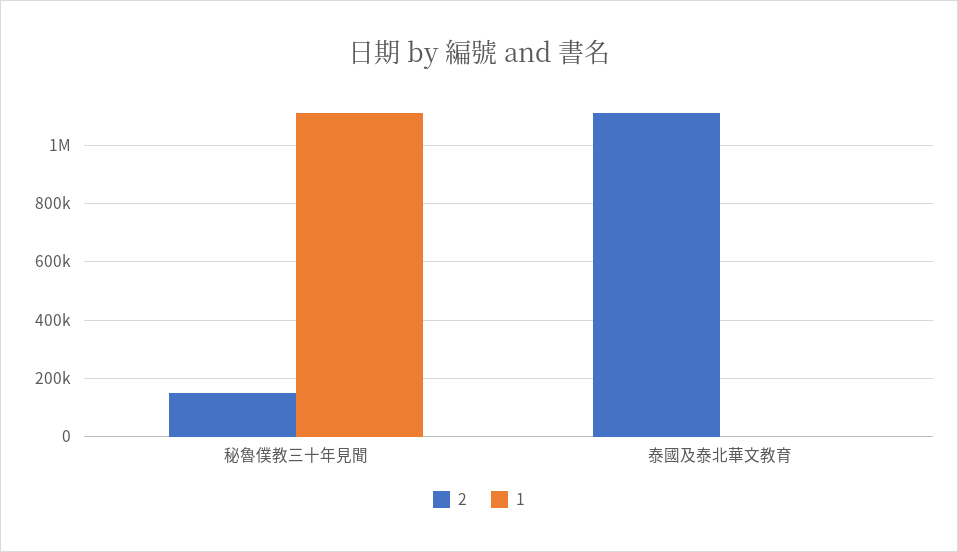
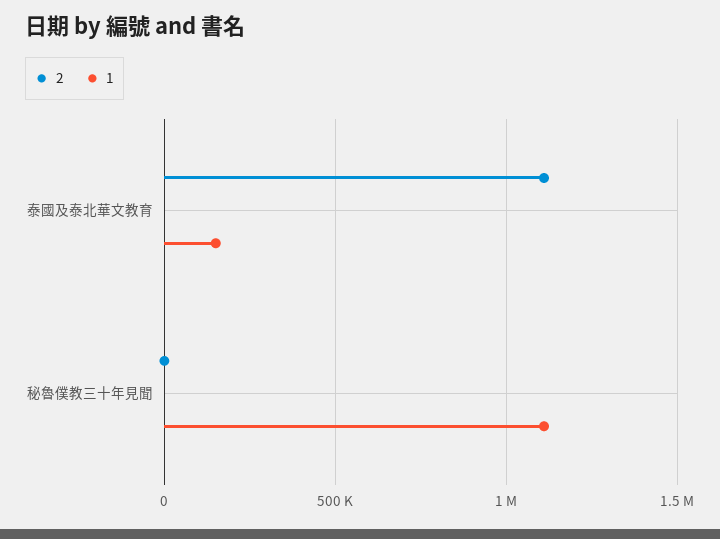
2, 秘魯僕教三十年見聞: 150000 -> 0
1, 泰國及泰北華文教育: 0 -> 150000

